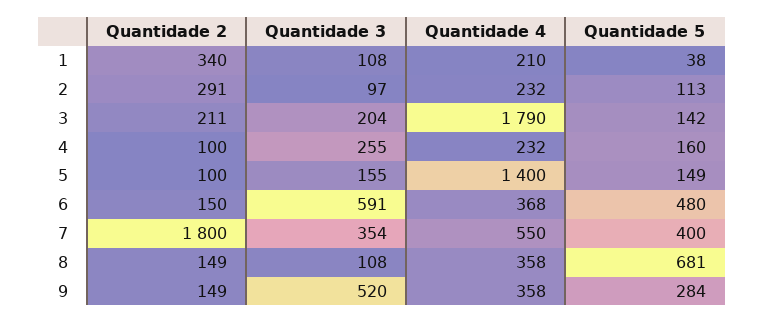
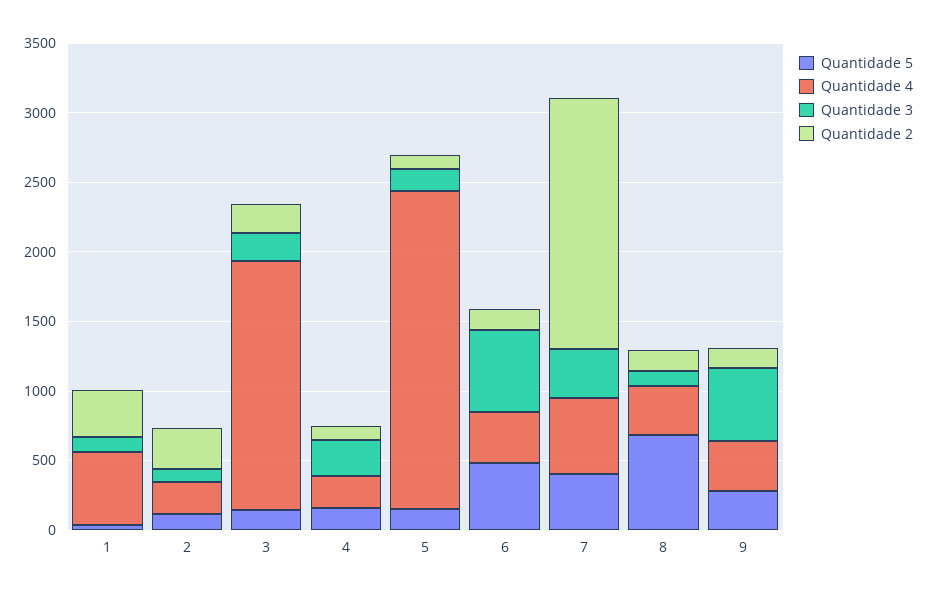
Quantidade 4, 1: 210 -> 500
Quantidade 4, 5: 1400 -> 2300

